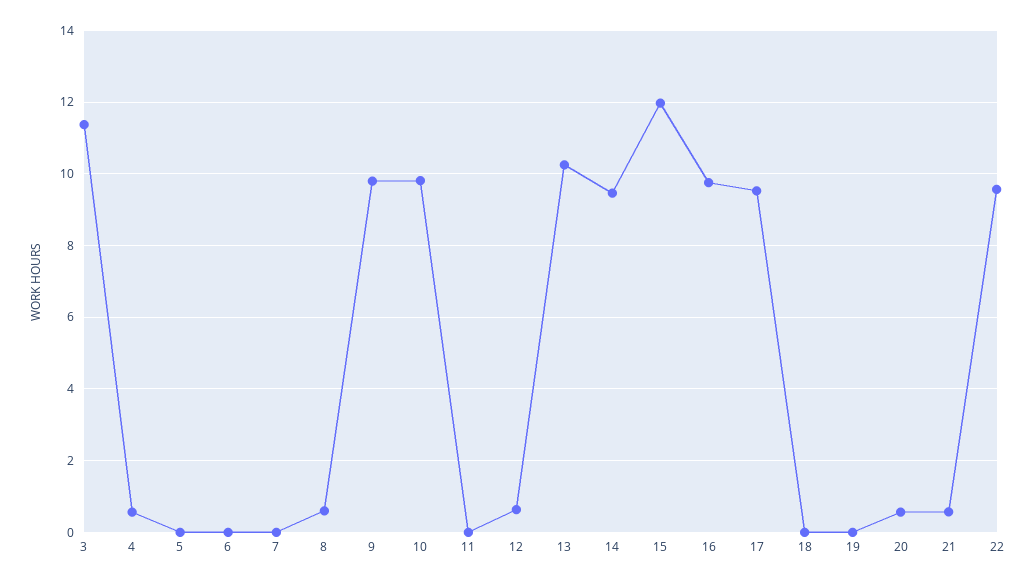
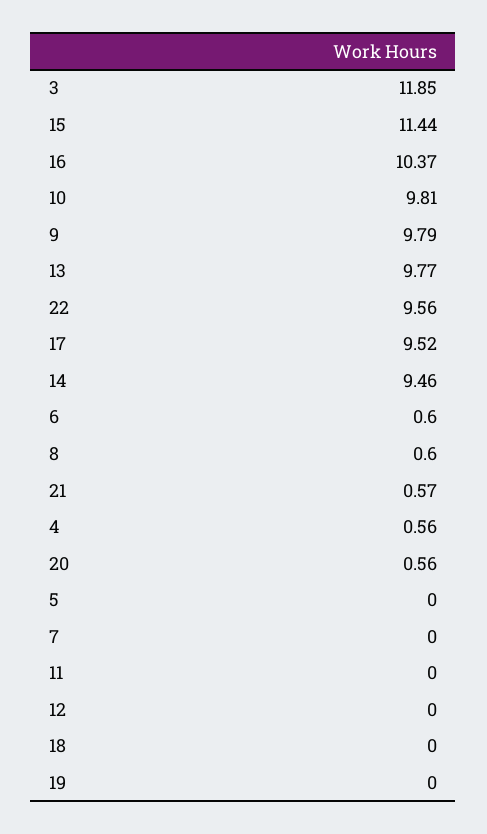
3: 11.4 -> 11.85
6: 0 -> 0.6
12: 0.6 -> 0
13: 10.2 -> 9.77
15: 12 -> 11.44
16: 9.8 -> 10.37

